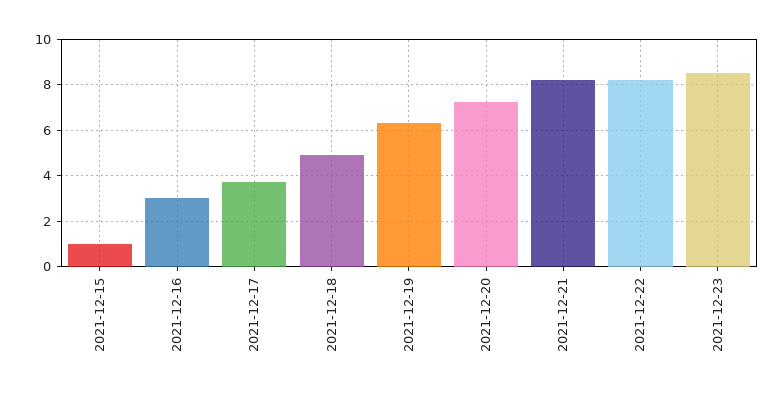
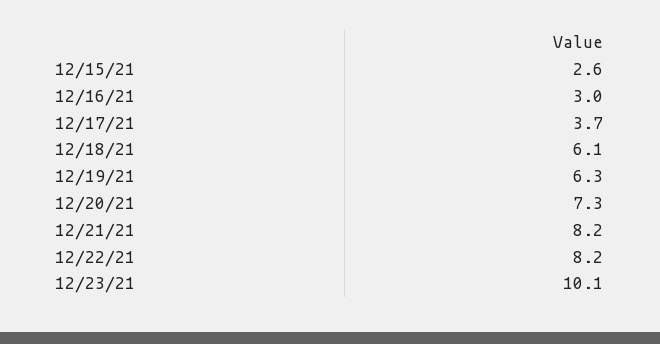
2021-12-15: 1 -> 2.6
2021-12-18: 5 -> 6.1
2021-12-23: 8.5 -> 10.1

